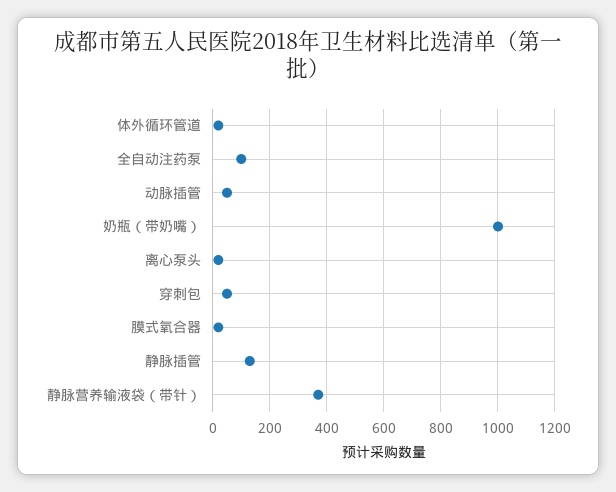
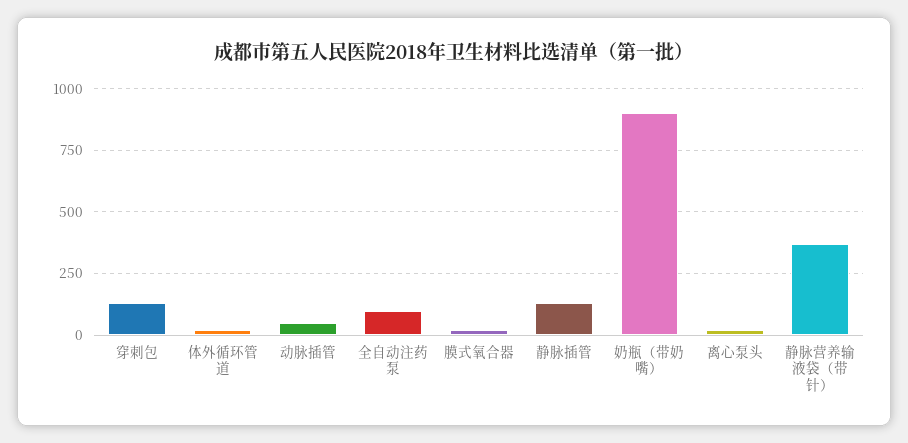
奶瓶（带奶嘴）: 1000 -> 900
穿刺包: 50 -> 125

